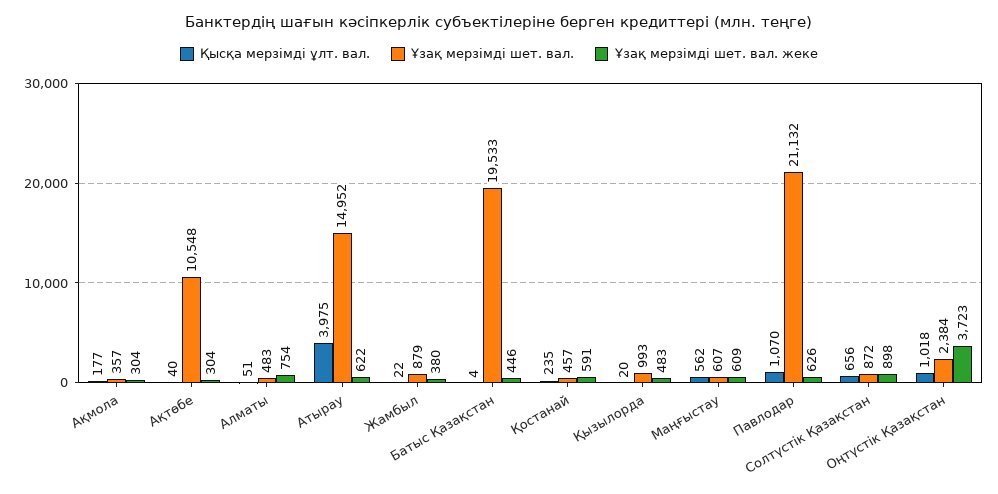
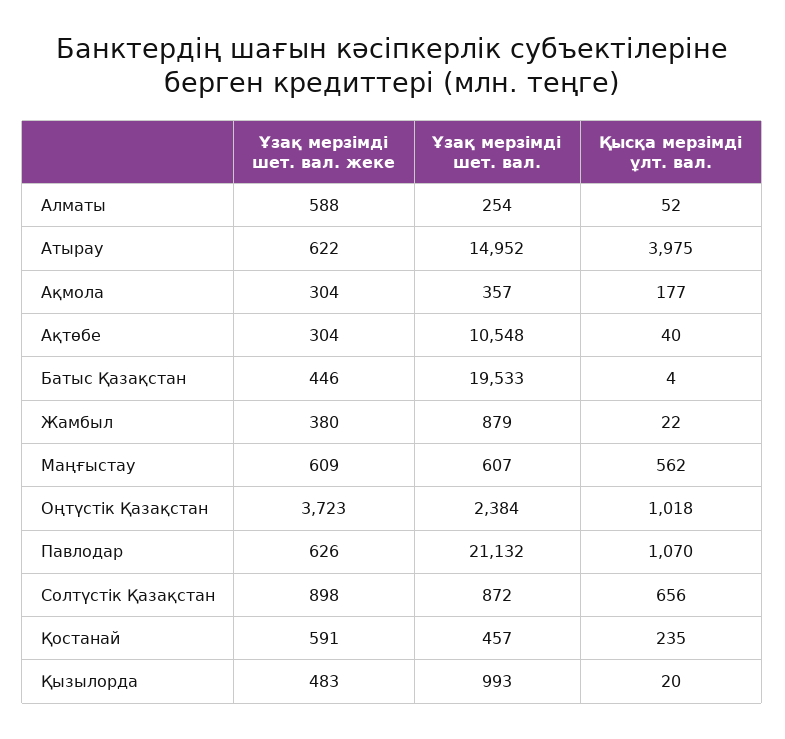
Қысқа мерзімді ұлт. вал., Алматы: 51 -> 52
Ұзақ мерзімді шет. вал., Алматы: 483 -> 254
Ұзақ мерзімді шет. вал. жеке, Алматы: 754 -> 588

